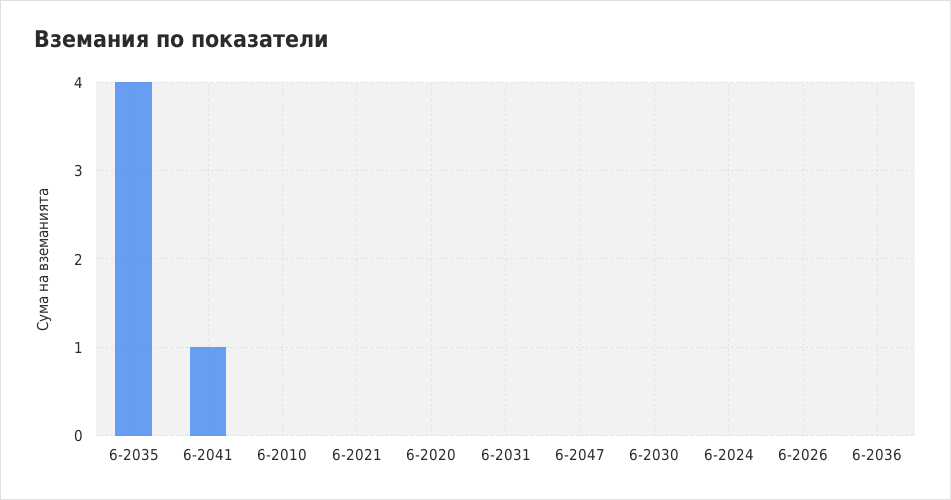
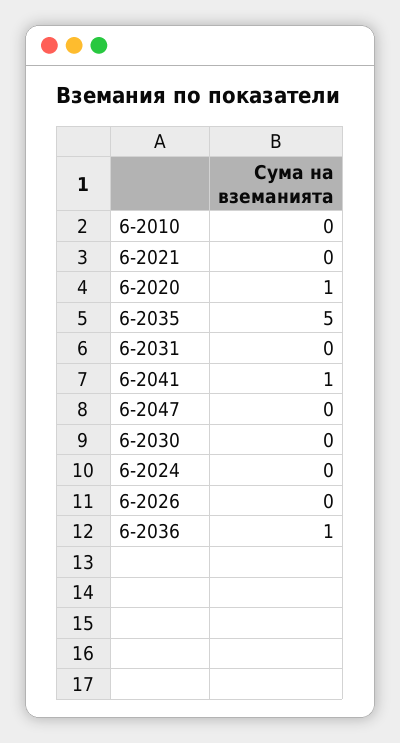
6-2035: 4 -> 5
6-2020: 0 -> 1
6-2036: 0 -> 1

